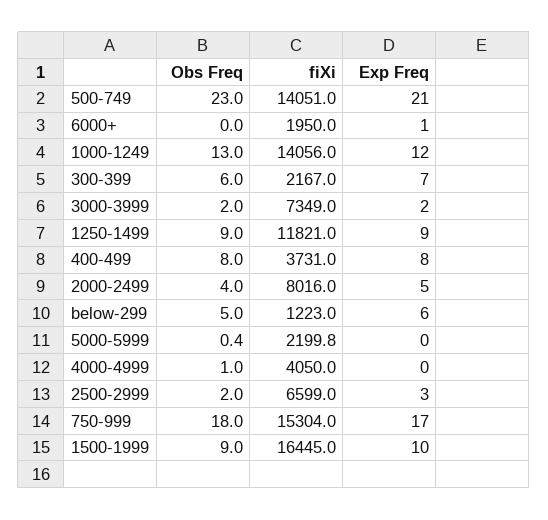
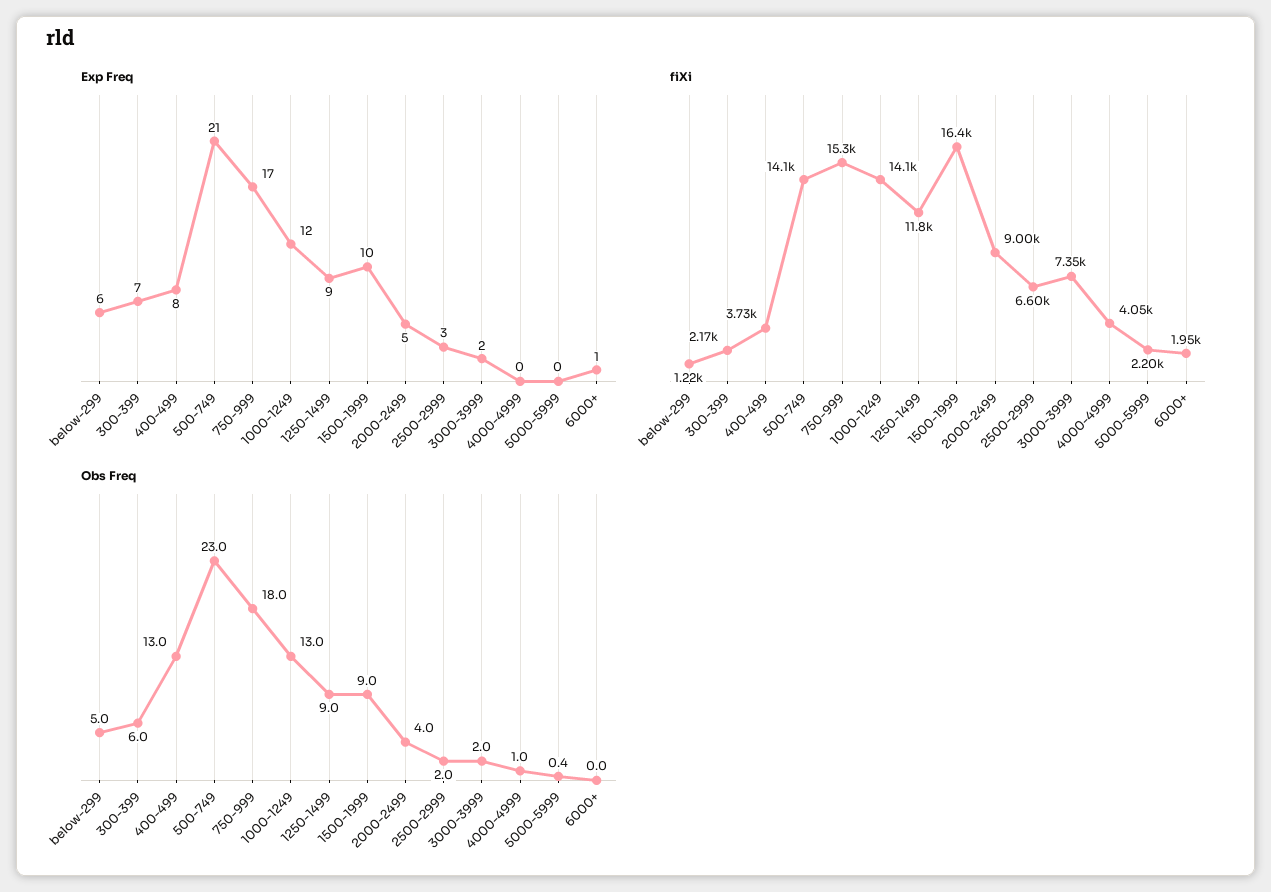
Obs Freq, 400-499: 8 -> 13
fiXi, 2000-2499: 8016 -> 9000

